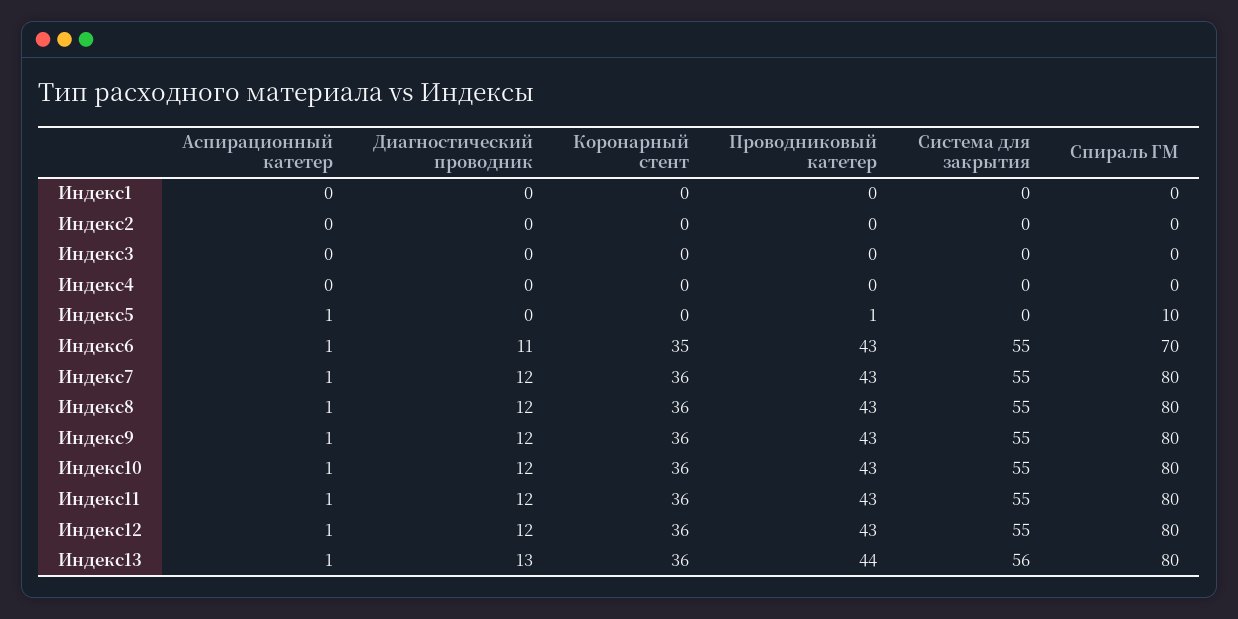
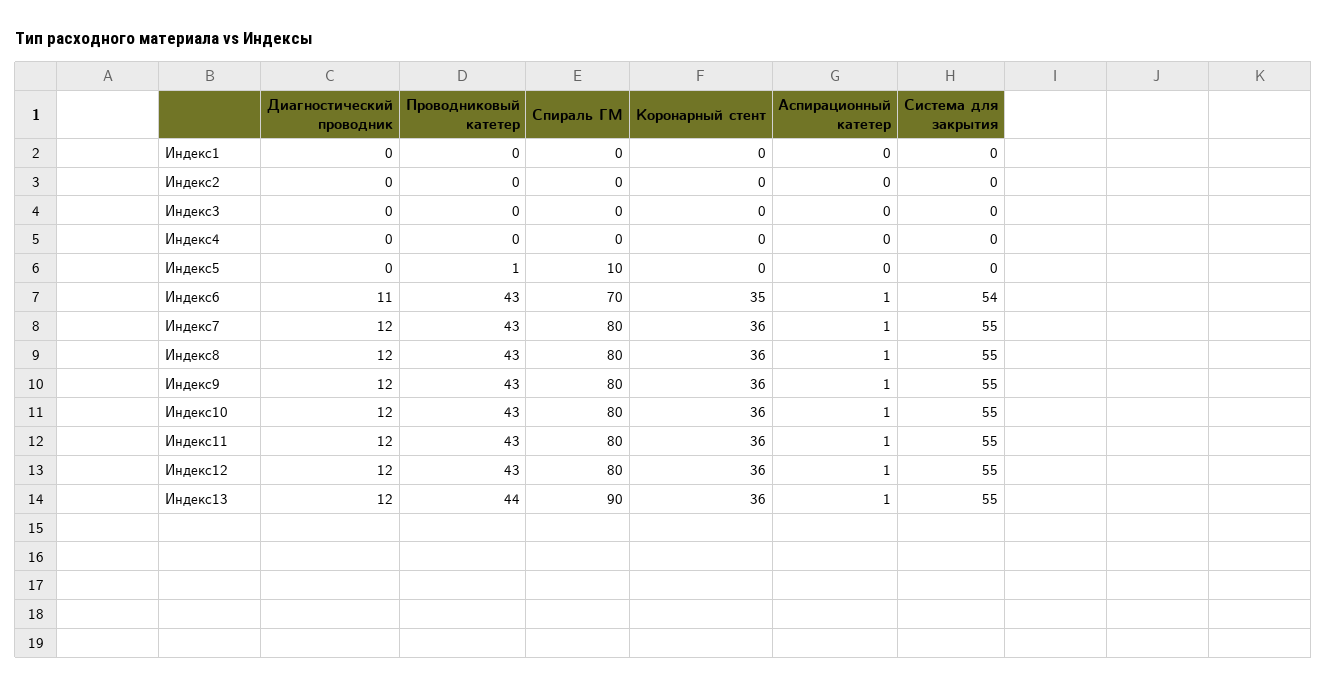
Аспирационный катетер, Индекс5: 1 -> 0
Система для закрытия, Индекс6: 55 -> 54
Диагностический проводник, Индекс13: 13 -> 12
Система для закрытия, Индекс13: 56 -> 55
Спираль ГМ, Индекс13: 80 -> 90

